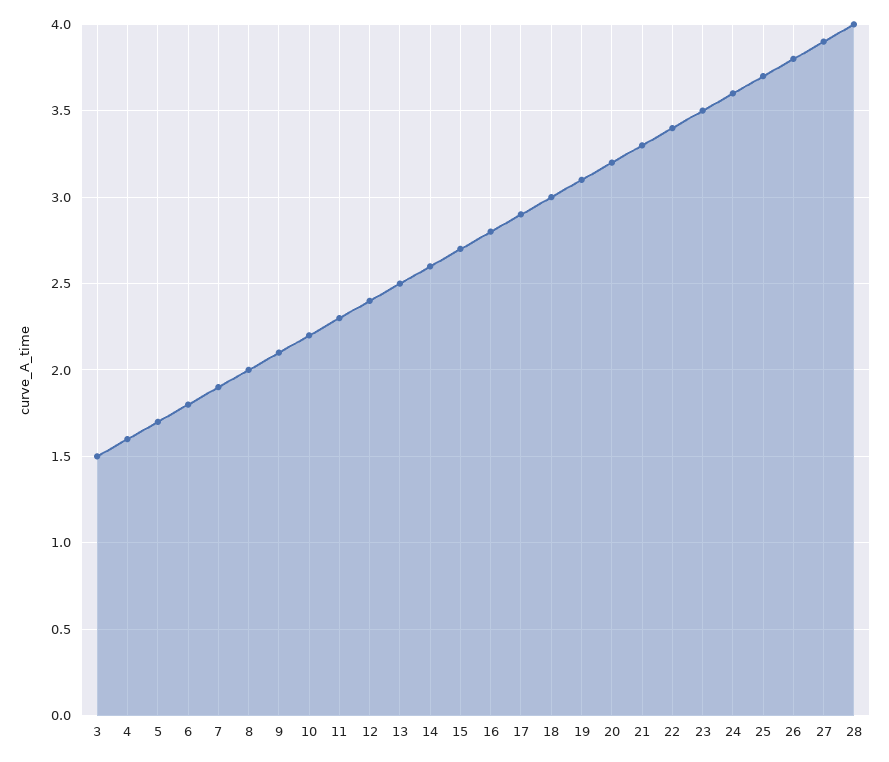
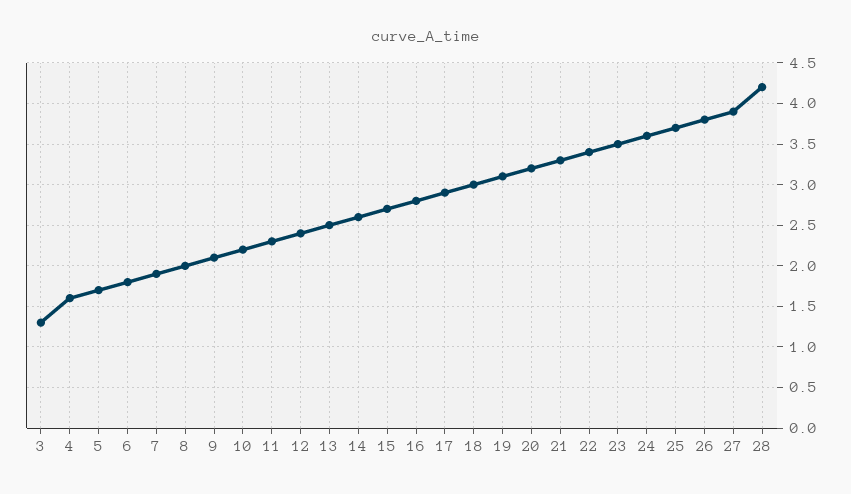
3: 1.5 -> 1.3
28: 4 -> 4.2

